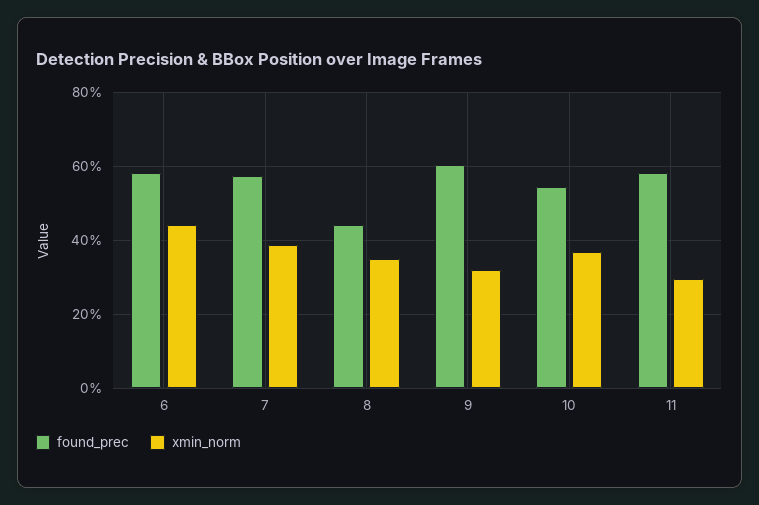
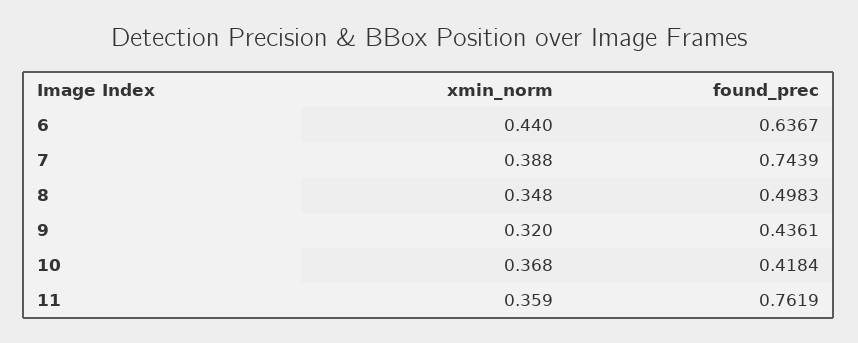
found_prec, 6: 0.58 -> 0.6367
found_prec, 7: 0.58 -> 0.7439
found_prec, 8: 0.44 -> 0.4983
found_prec, 9: 0.6 -> 0.4361
found_prec, 10: 0.54 -> 0.4184
found_prec, 11: 0.58 -> 0.7619
xmin_norm, 11: 0.3 -> 0.359

